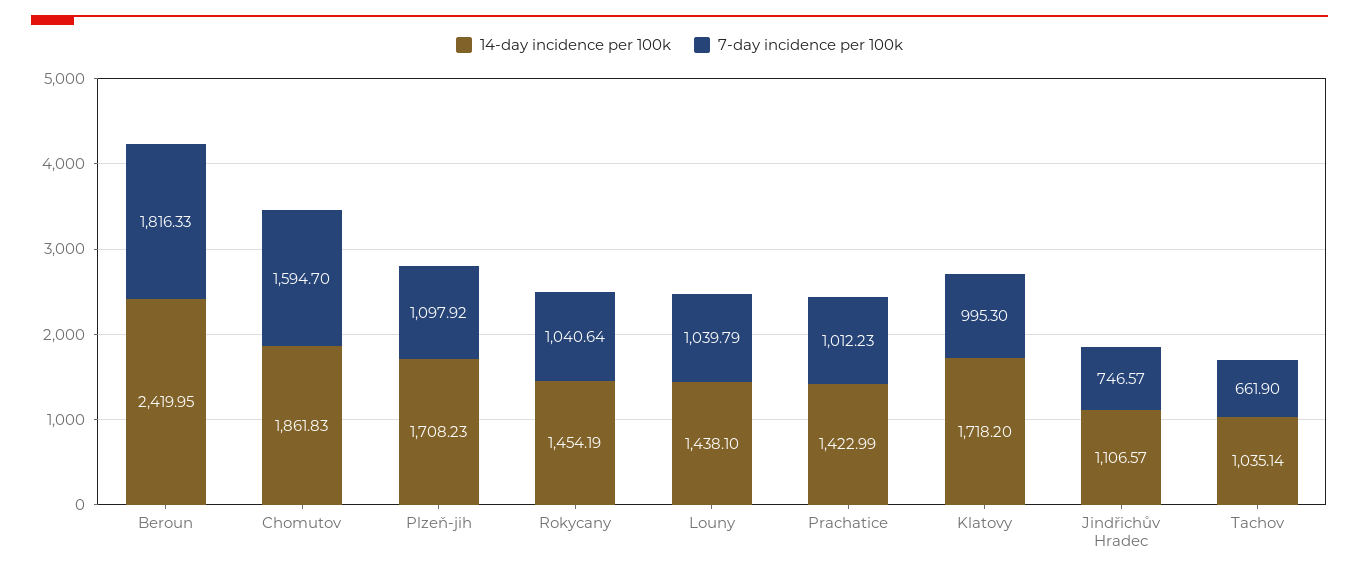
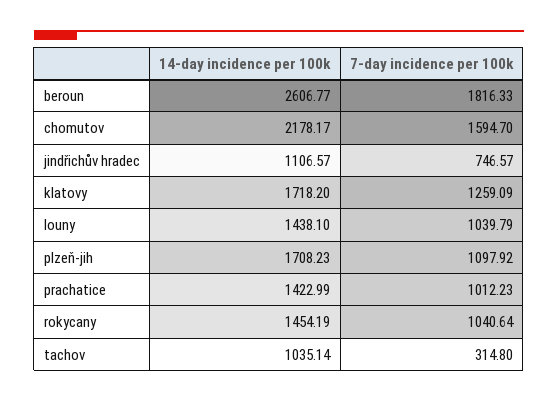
14-day incidence per 100k, Beroun: 2419.95 -> 2606.77
14-day incidence per 100k, Chomutov: 1861.83 -> 2178.17
7-day incidence per 100k, Klatovy: 995.3 -> 1259.09
7-day incidence per 100k, Tachov: 661.9 -> 314.8

